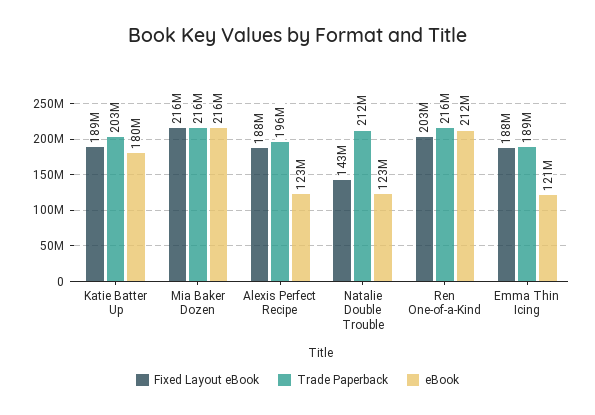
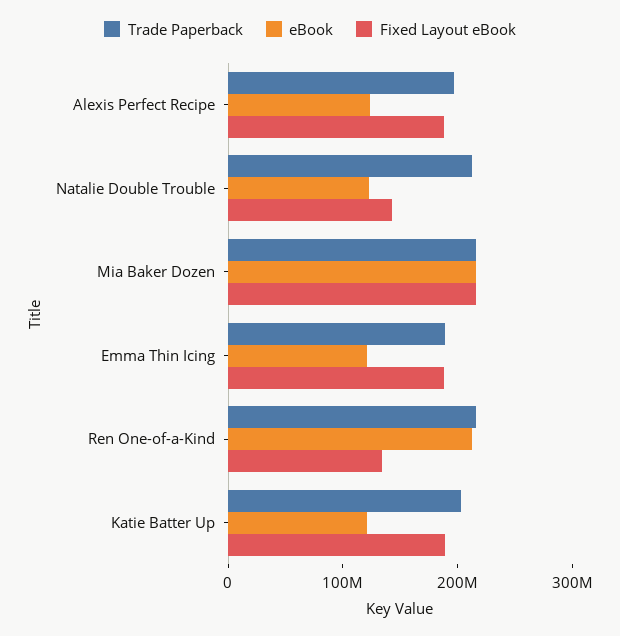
eBook, Katie Batter Up: 180000000 -> 120000000
Fixed Layout eBook, Ren One-of-a-Kind: 203000000 -> 140000000

